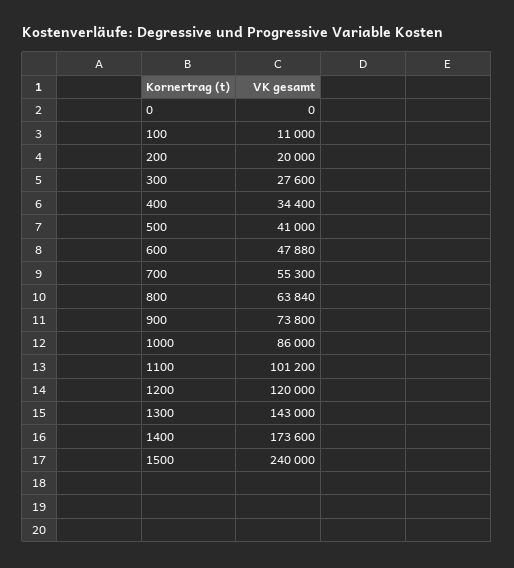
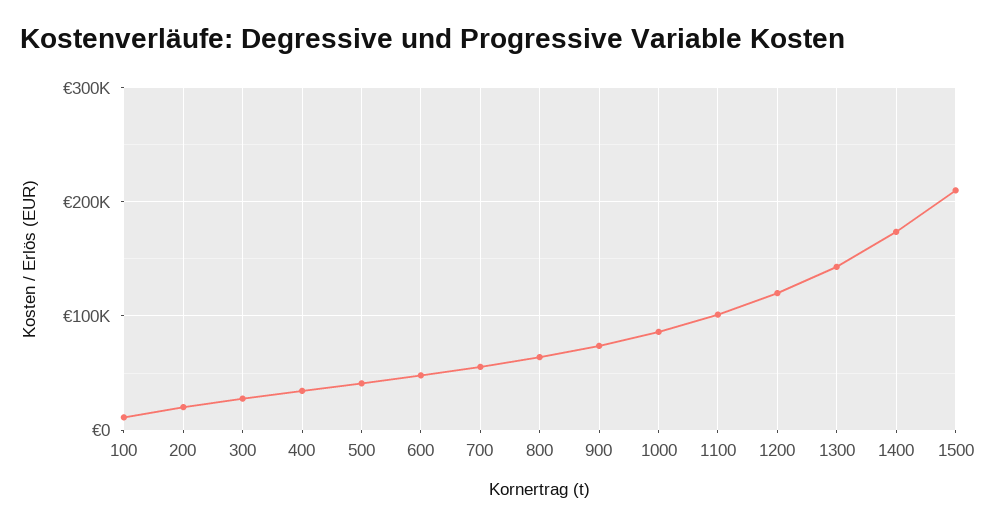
0: 0 -> none
1500: 240000 -> 210000

